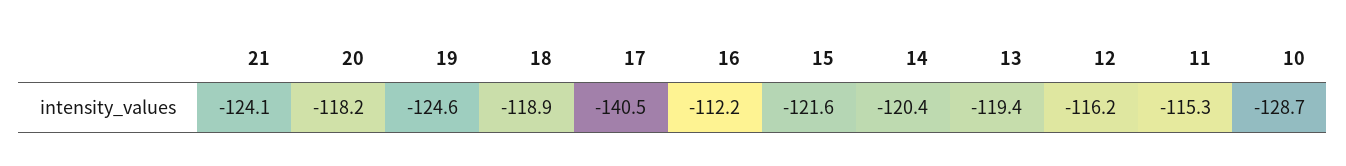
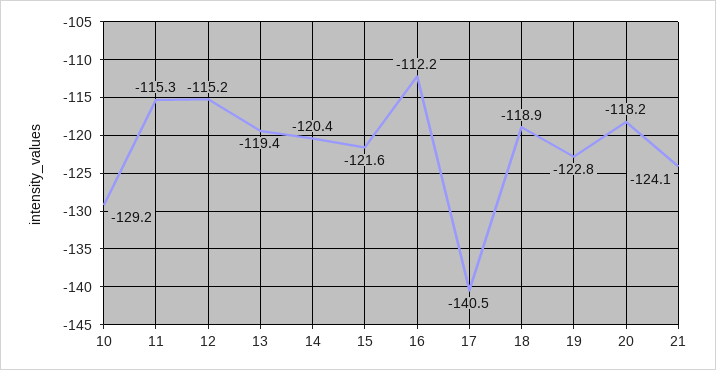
19: -124.6 -> -122.8
12: -116.2 -> -115.2
10: -128.7 -> -129.2

